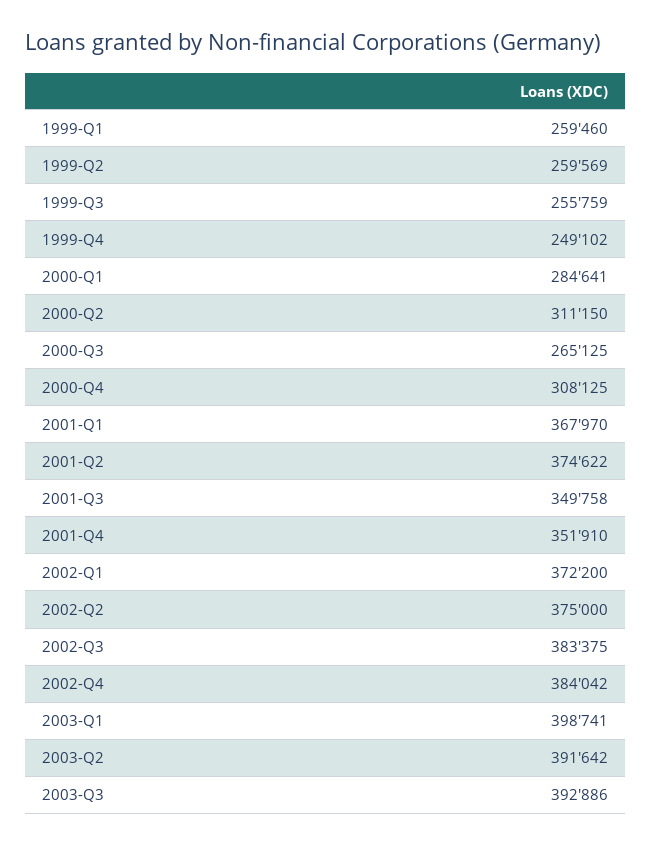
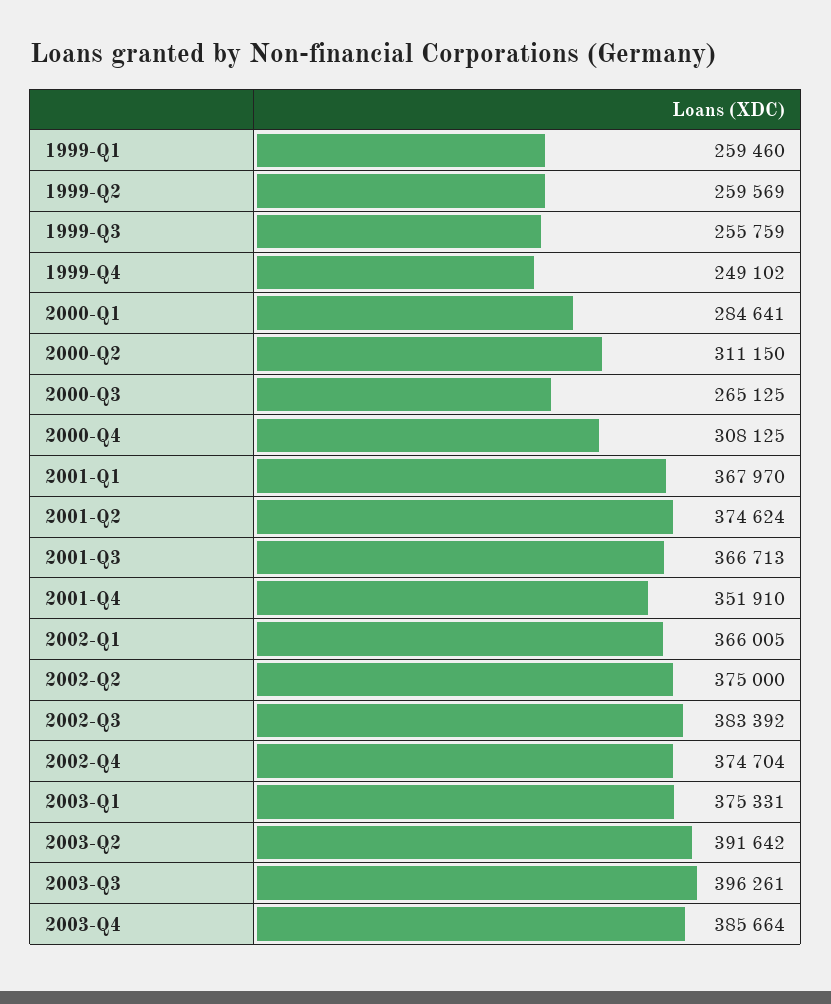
2001-Q2: 374622 -> 374624
2001-Q3: 349758 -> 366713
2002-Q1: 372200 -> 366005
2002-Q3: 383375 -> 383392
2002-Q4: 384042 -> 374704
2003-Q1: 398741 -> 375331
2003-Q3: 392886 -> 396261
2003-Q4: none -> 385664

